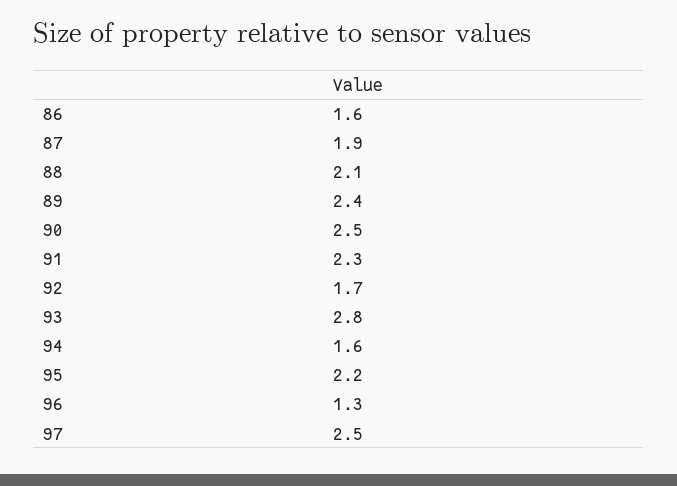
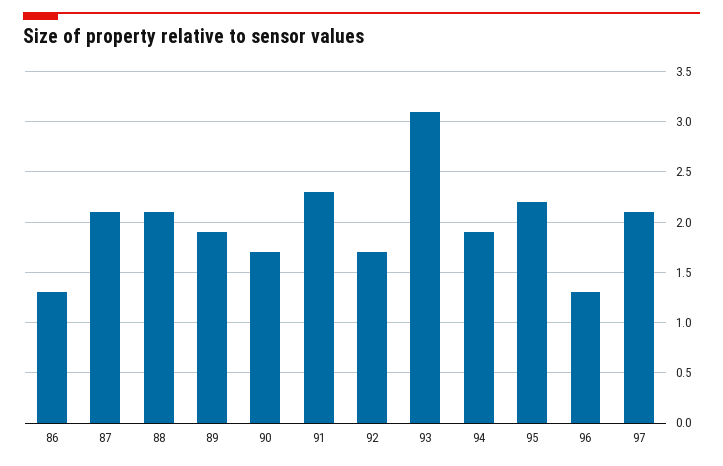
86: 1.6 -> 1.3
87: 1.9 -> 2.1
89: 2.4 -> 1.9
90: 2.5 -> 1.7
93: 2.8 -> 3.1
94: 1.6 -> 1.9
97: 2.5 -> 2.1

